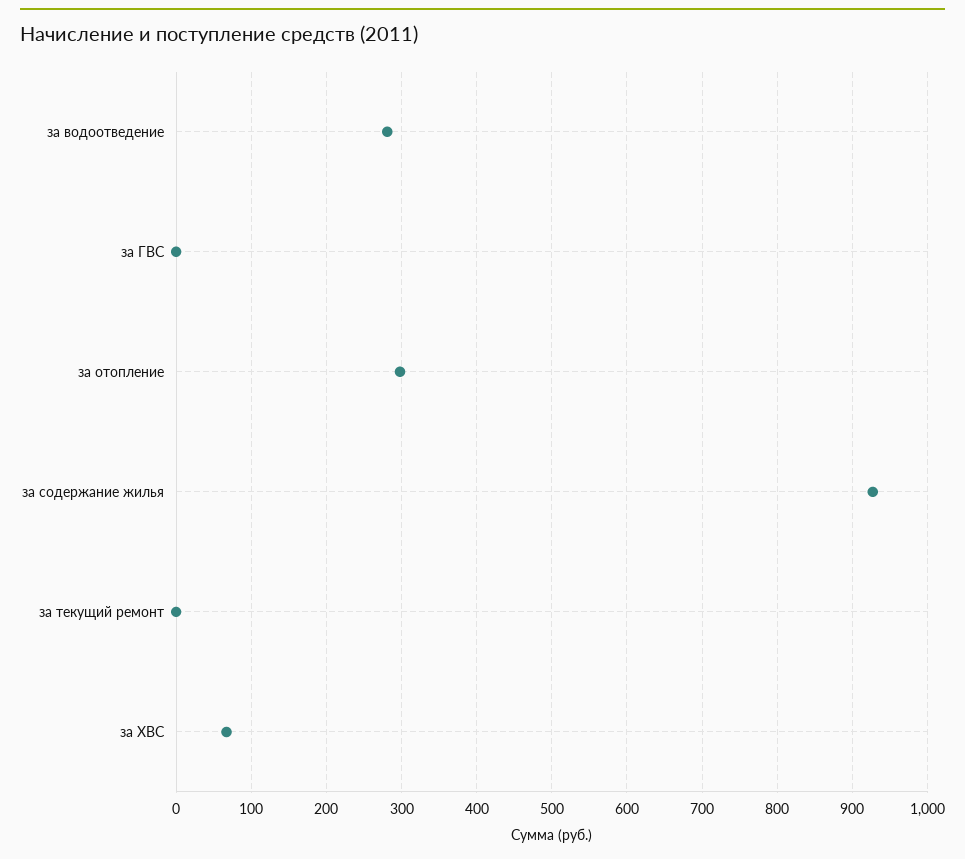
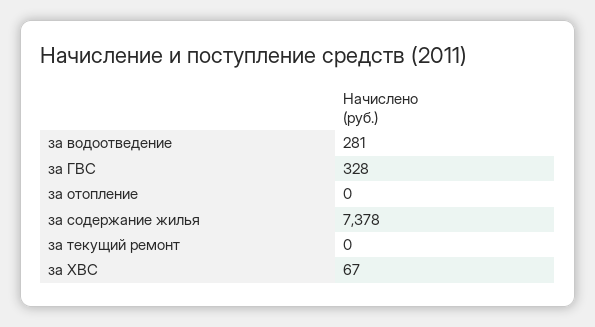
за ГВС: 0 -> 328
за отопление: 300 -> 0
за содержание жилья: 930 -> 7378

